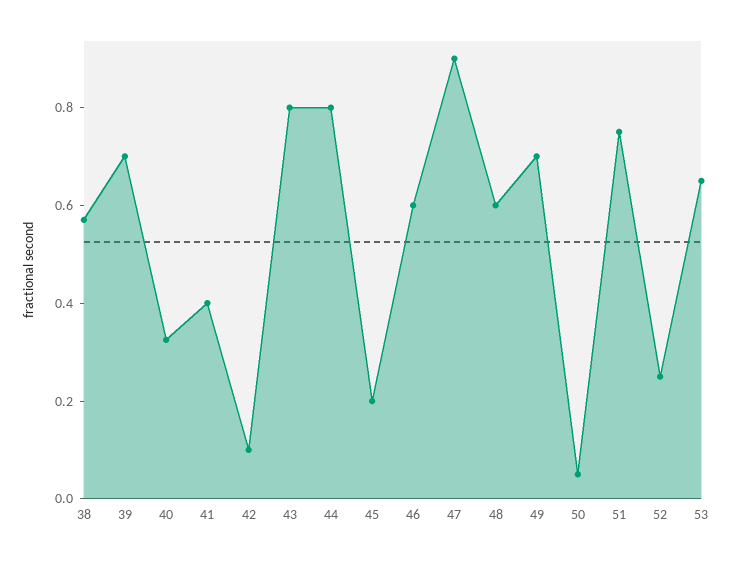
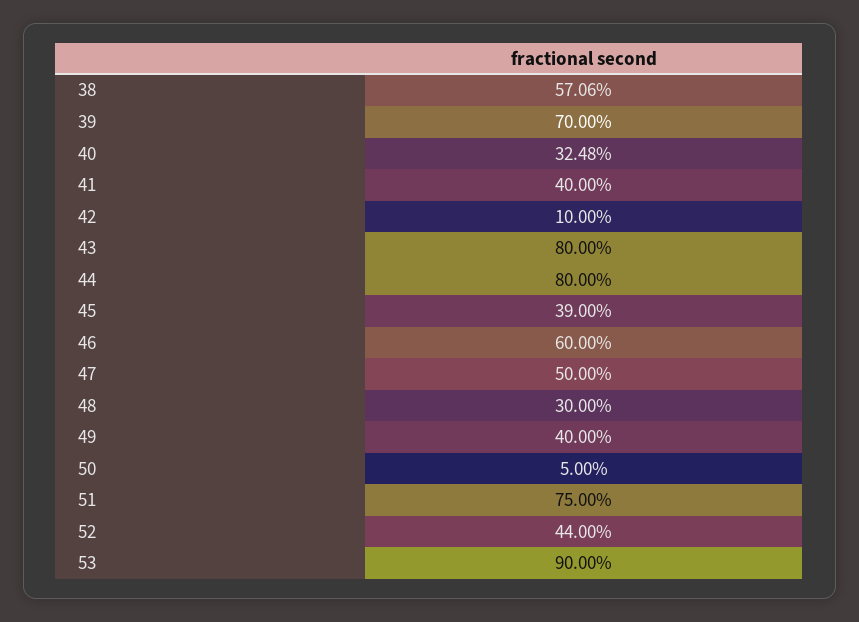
45: 0.2 -> 0.39
47: 0.9 -> 0.5
48: 0.6 -> 0.3
49: 0.7 -> 0.4
52: 0.25 -> 0.44
53: 0.65 -> 0.9

